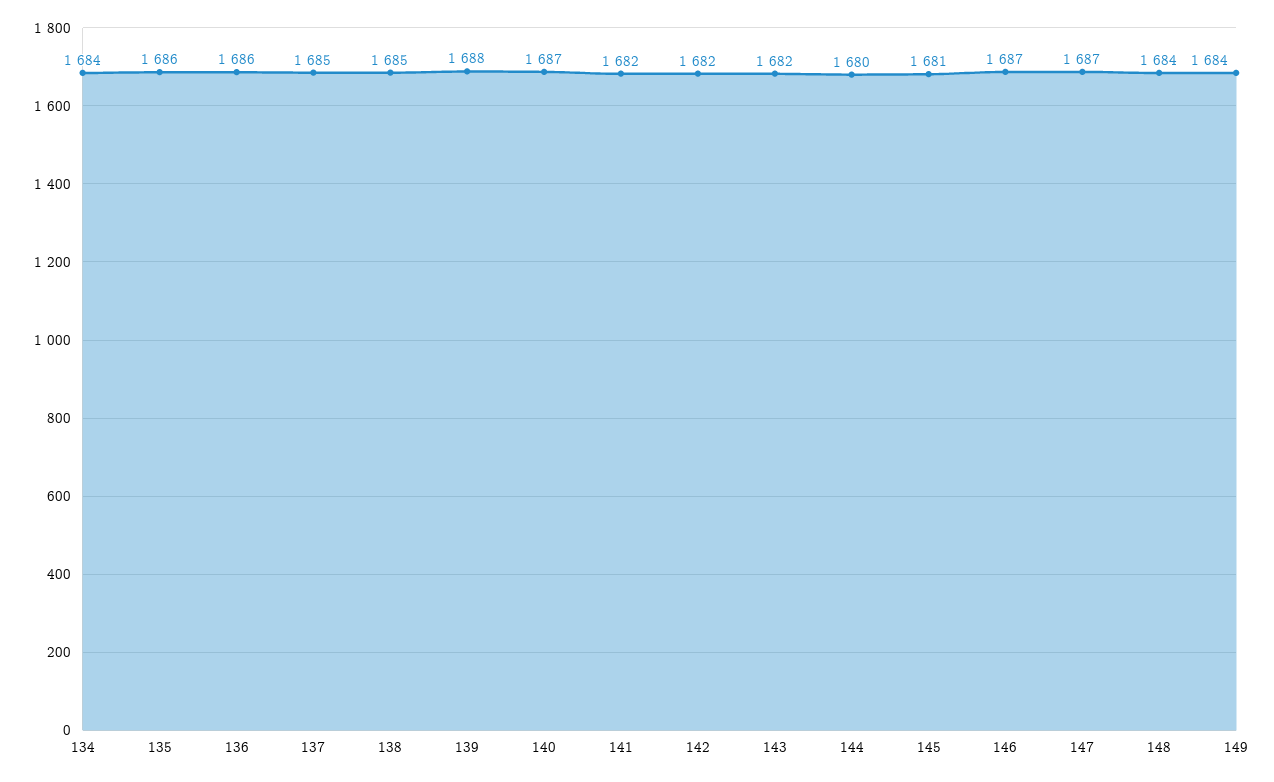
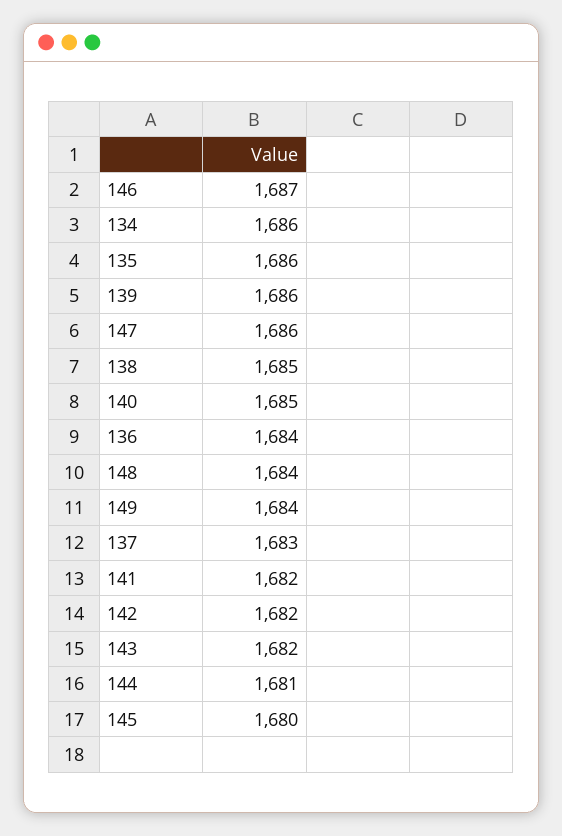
134: 1684 -> 1686
136: 1686 -> 1684
137: 1685 -> 1683
139: 1688 -> 1686
140: 1687 -> 1685
144: 1680 -> 1681
145: 1681 -> 1680
147: 1687 -> 1686

